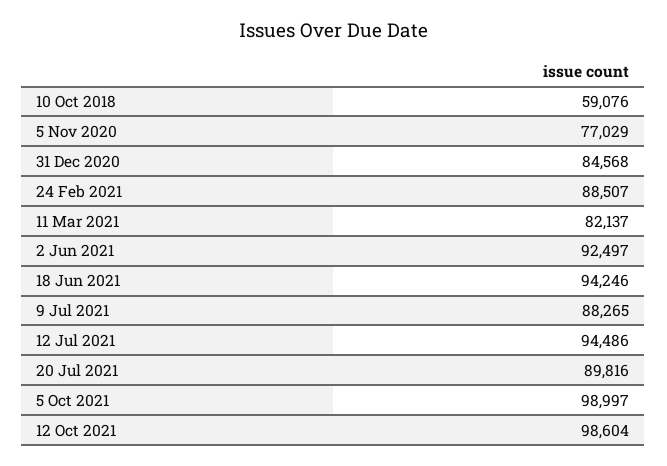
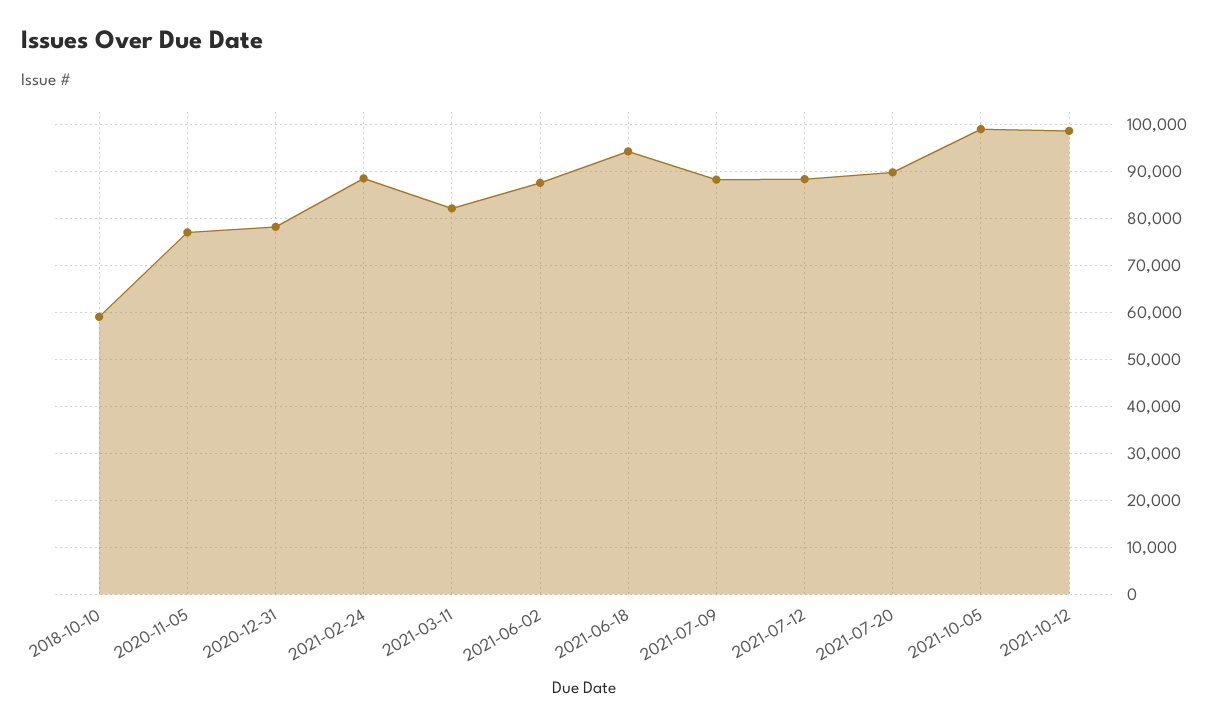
31 Dec 2020: 84568 -> 78000
2 Jun 2021: 92497 -> 88000
12 Jul 2021: 94486 -> 88000

